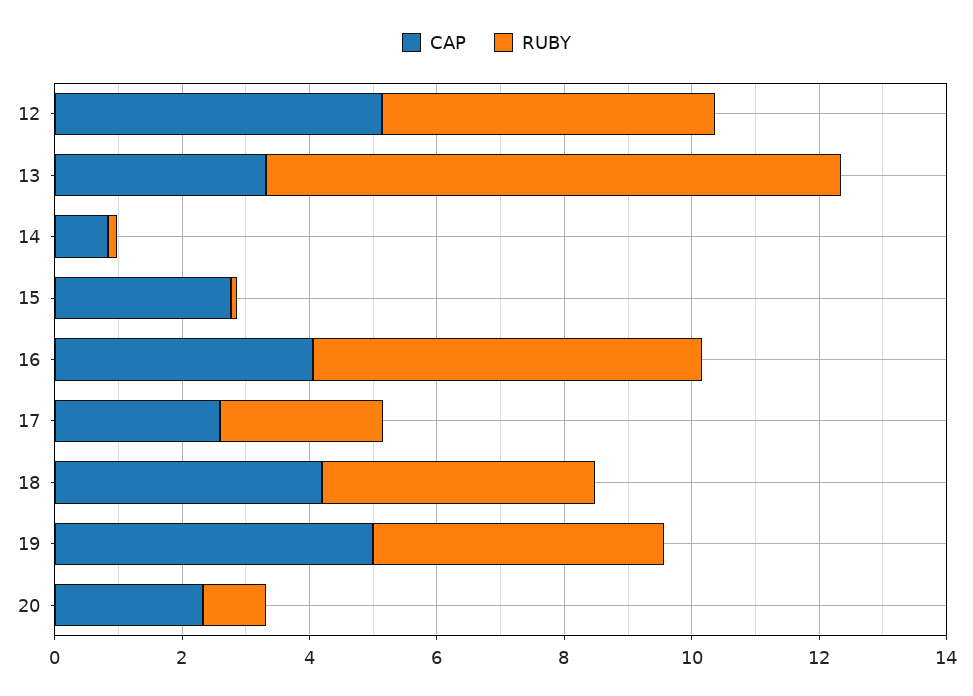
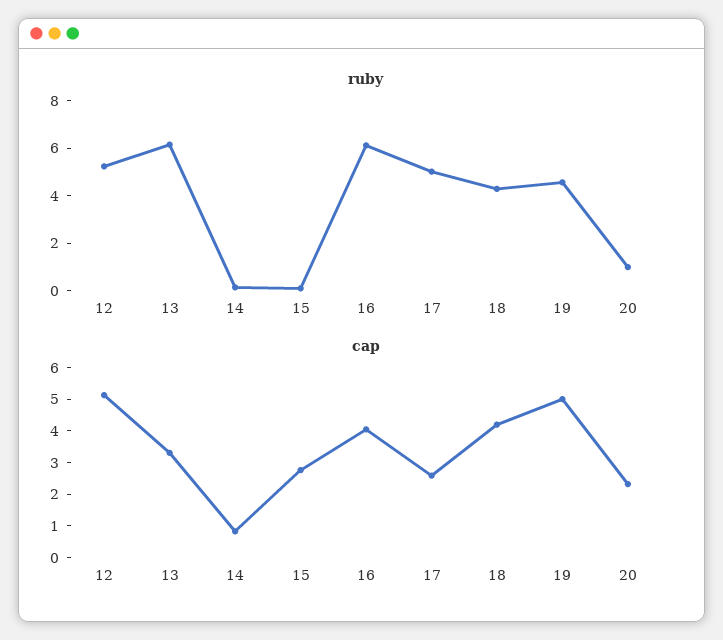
RUBY, 13: 9 -> 6
RUBY, 17: 2.5 -> 5

